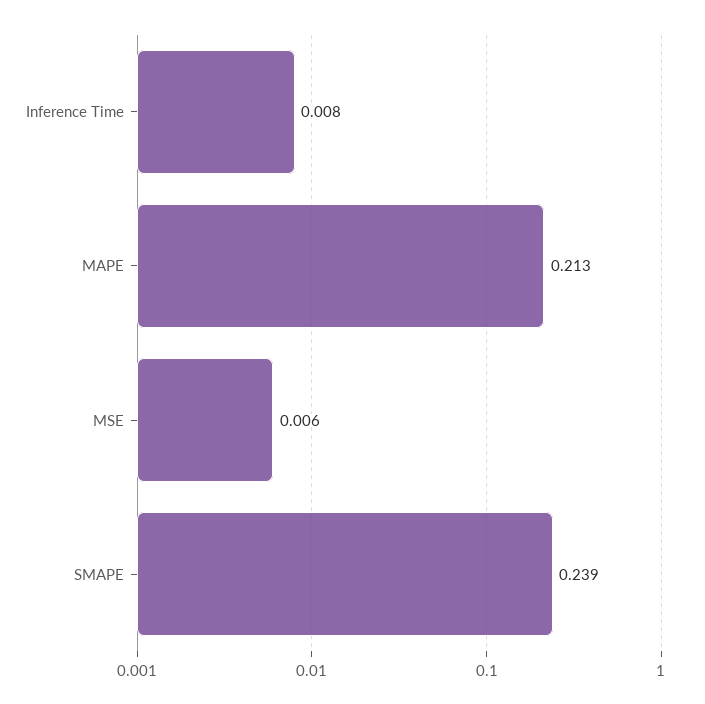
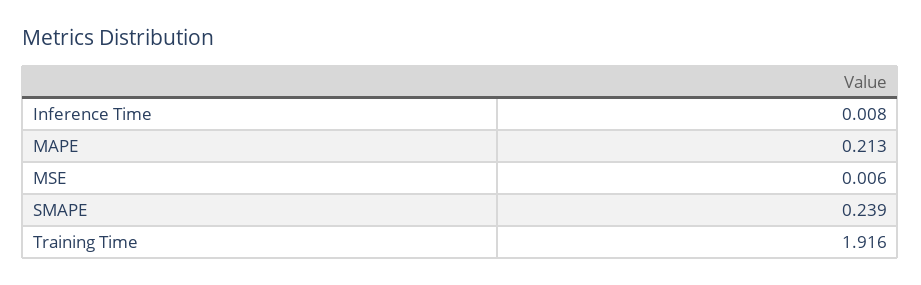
Training Time: none -> 1.916

